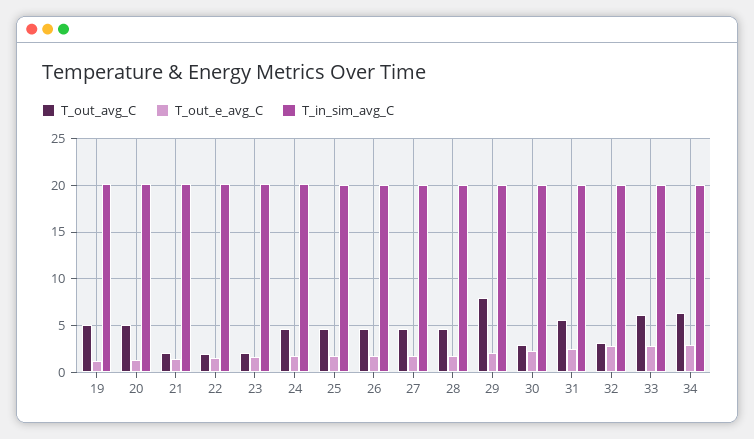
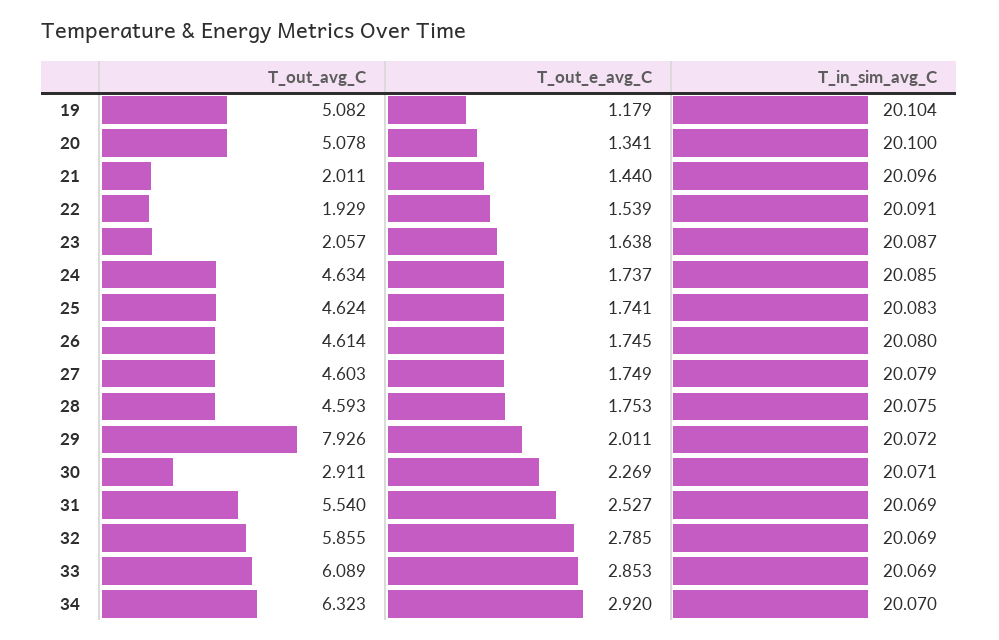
T_out_avg_C, 32: 3 -> 5.855

